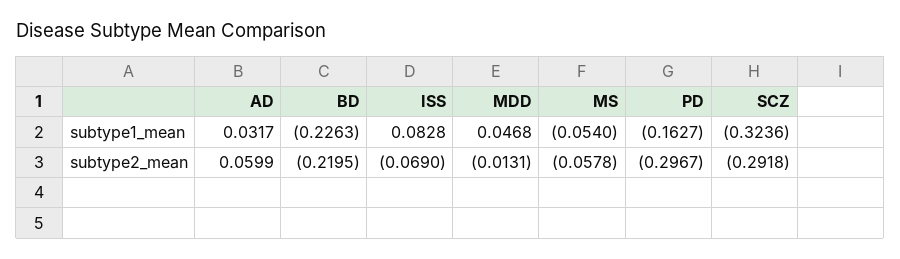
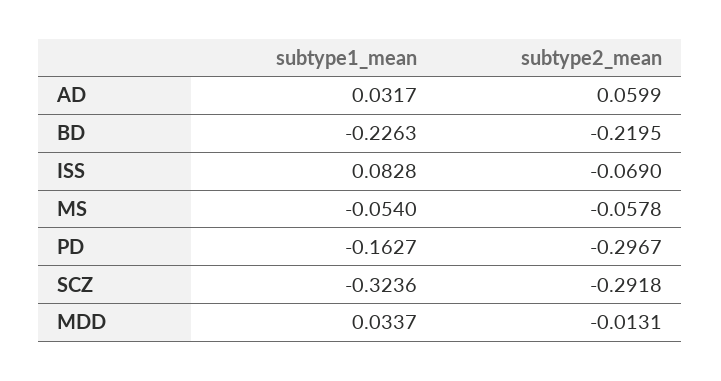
MDD, subtype1_mean: 0.0468 -> 0.0337

